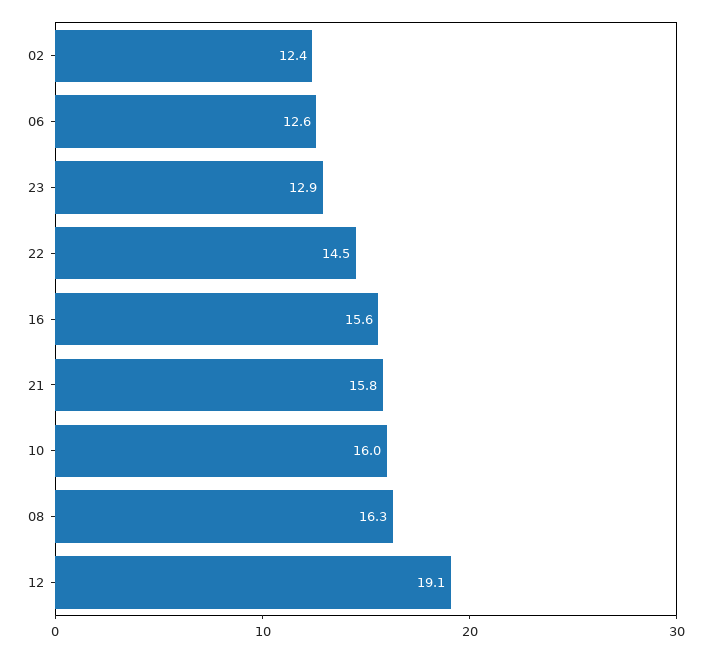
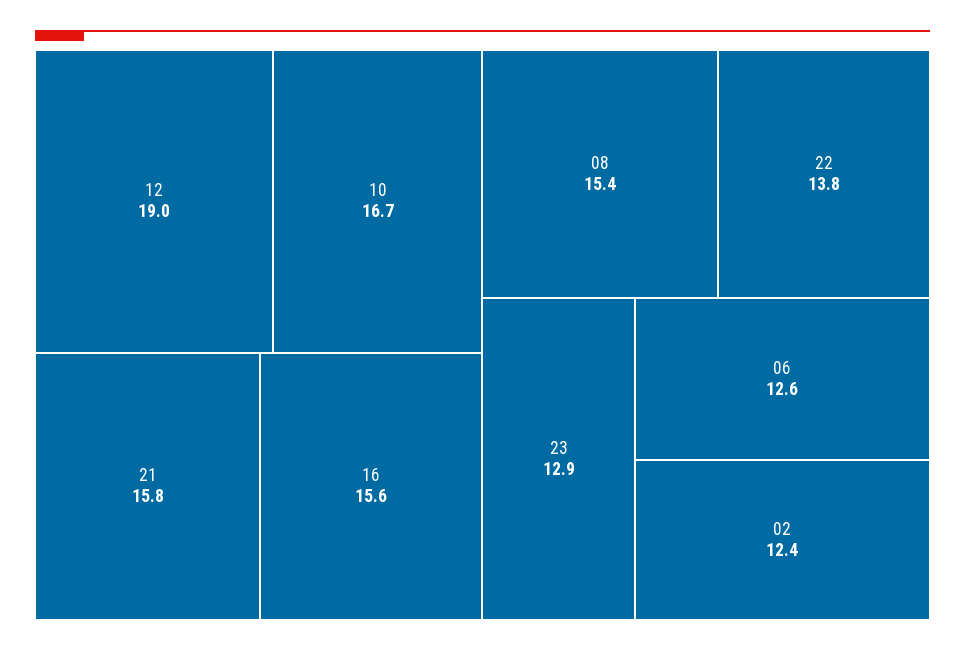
22: 14.5 -> 13.8
10: 16 -> 16.7
08: 16.3 -> 15.4
12: 19.1 -> 19

